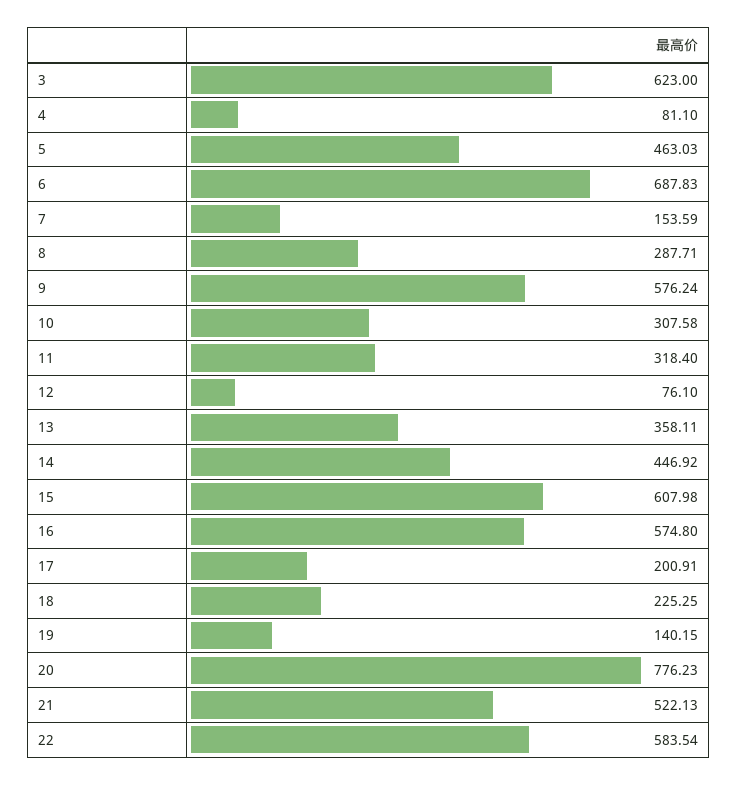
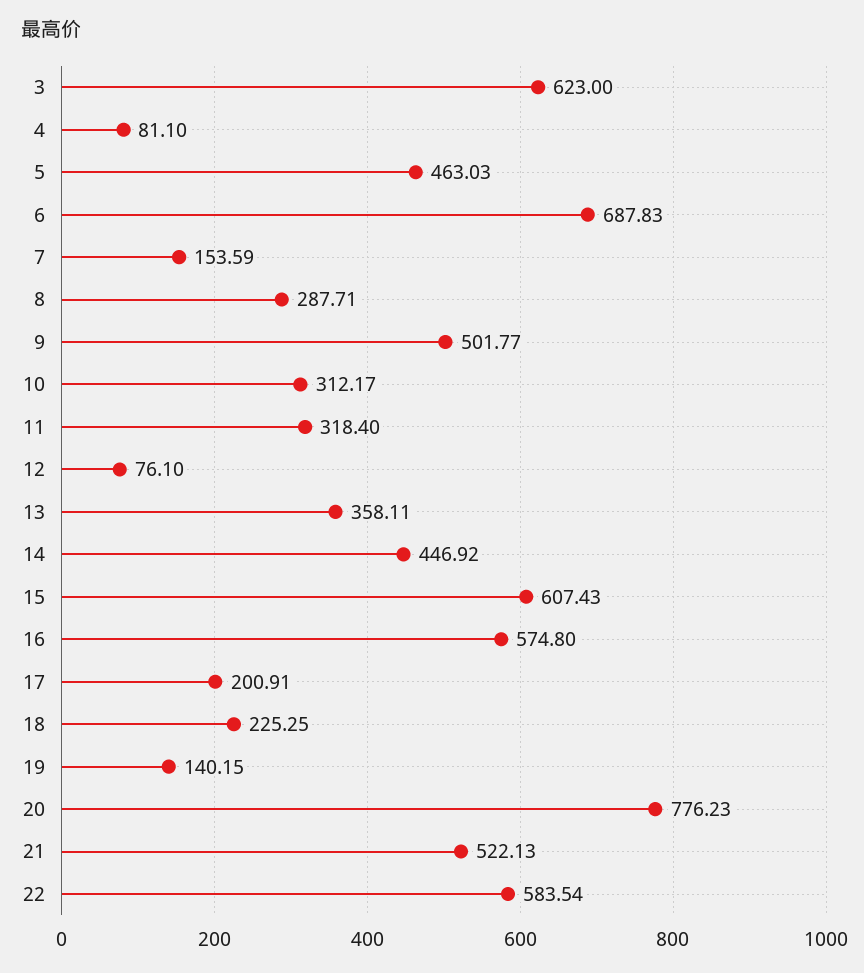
9: 576.24 -> 501.77
10: 307.58 -> 312.17
15: 607.98 -> 607.43

